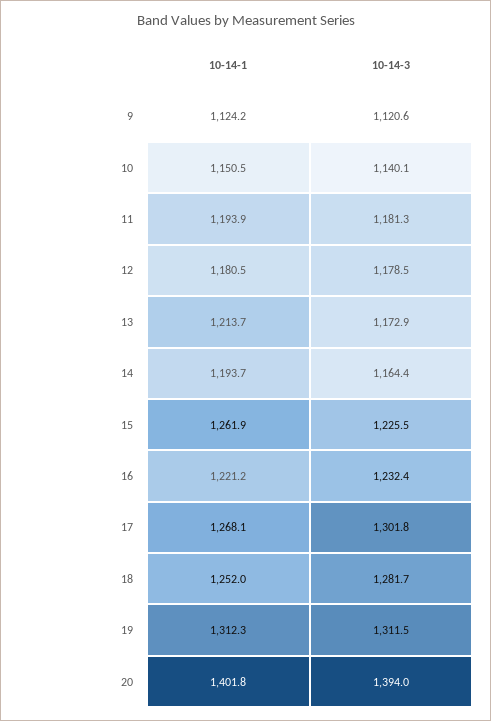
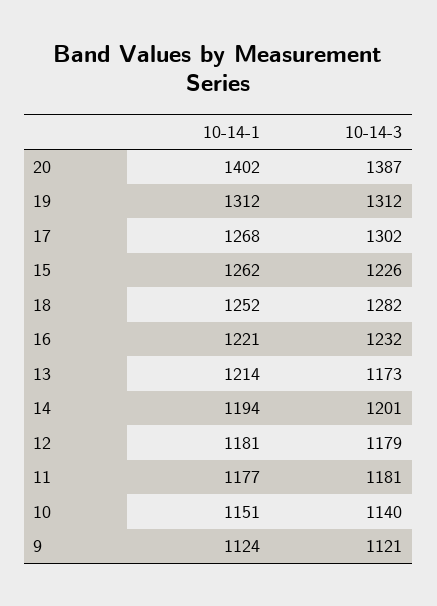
10-14-1, 11: 1193.9 -> 1177
10-14-3, 14: 1164.4 -> 1201
10-14-3, 20: 1394 -> 1387

